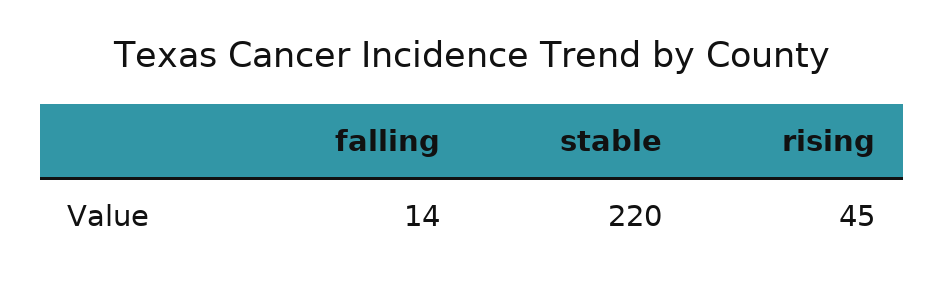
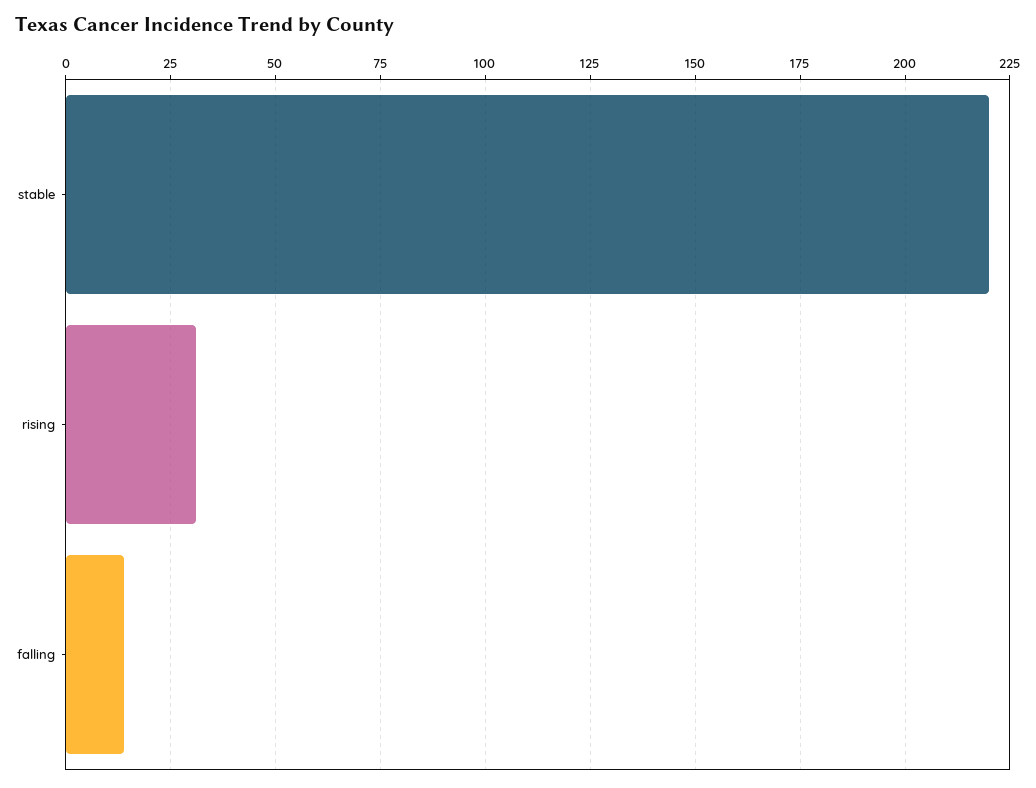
rising: 45 -> 30

